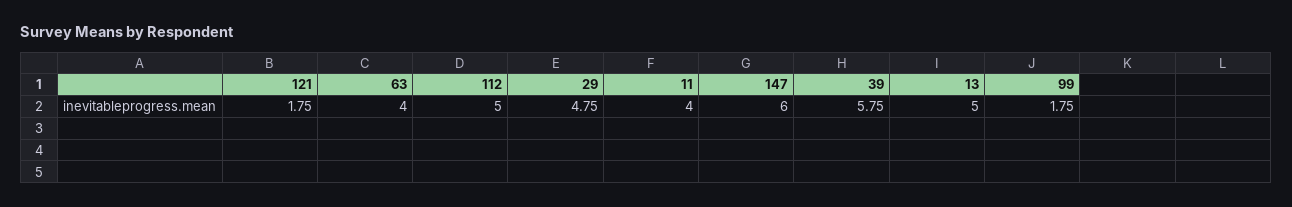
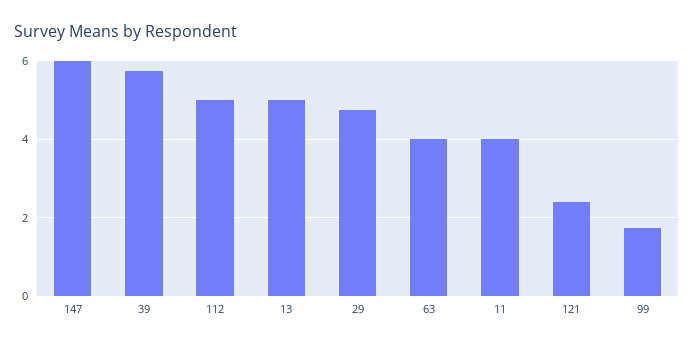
121: 1.75 -> 2.4

